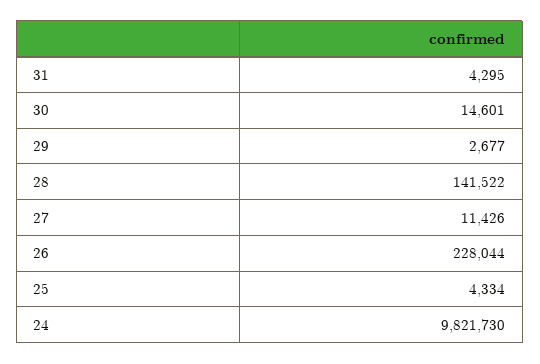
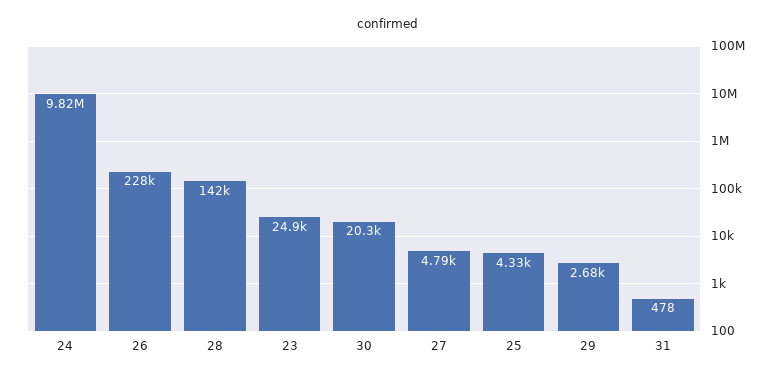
31: 4295 -> 478
30: 14601 -> 20300
27: 11426 -> 4790
23: none -> 24900

